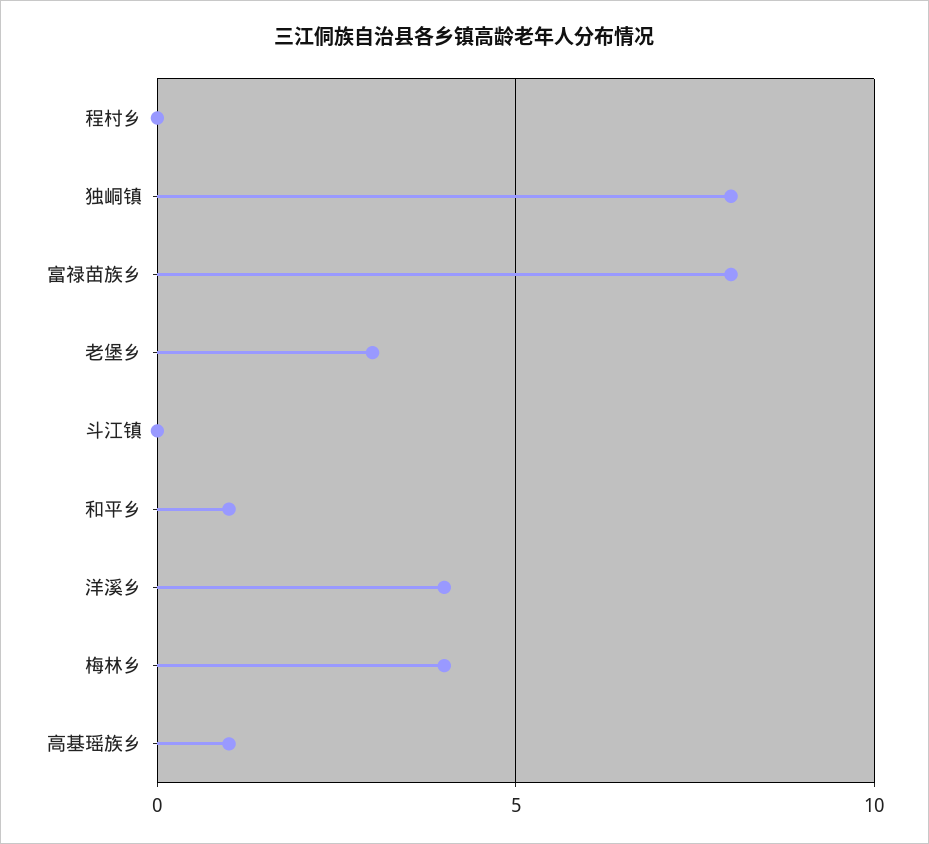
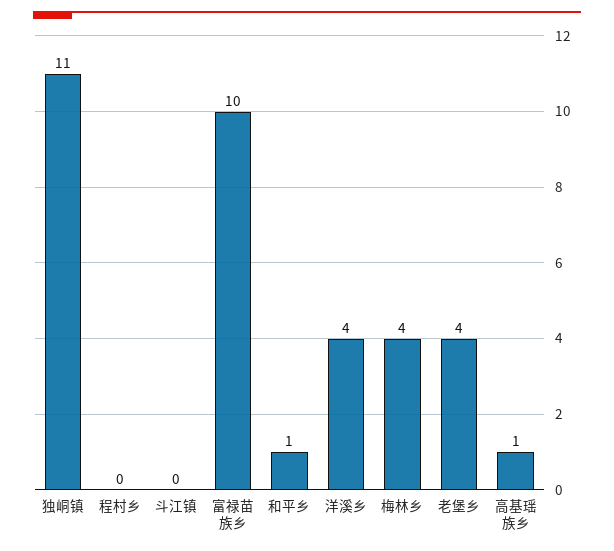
独峒镇: 8 -> 11
富禄苗族乡: 8 -> 10
老堡乡: 3 -> 4

